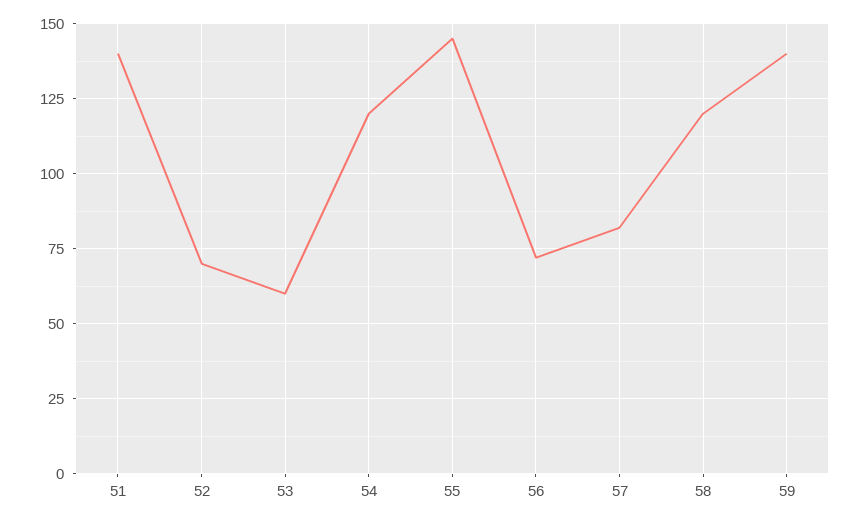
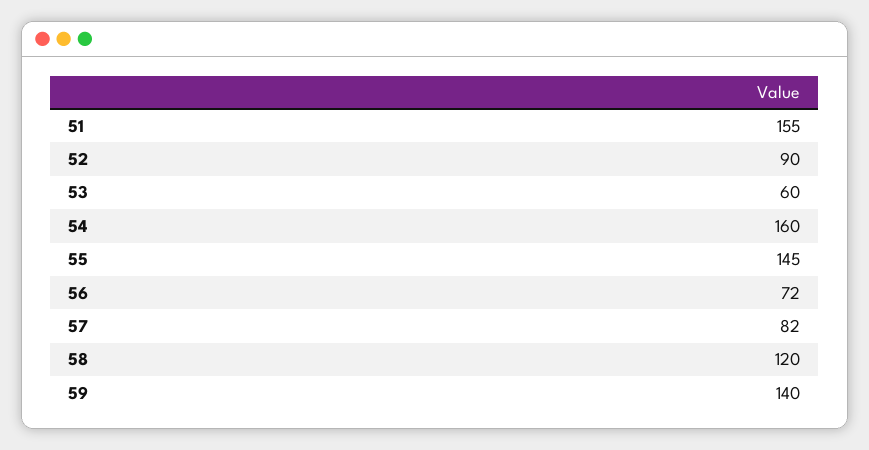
51: 140 -> 155
52: 70 -> 90
54: 120 -> 160

